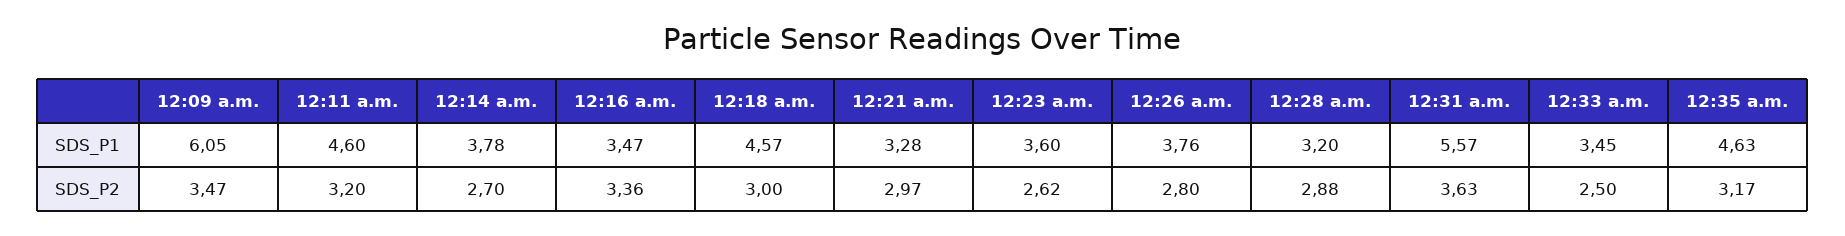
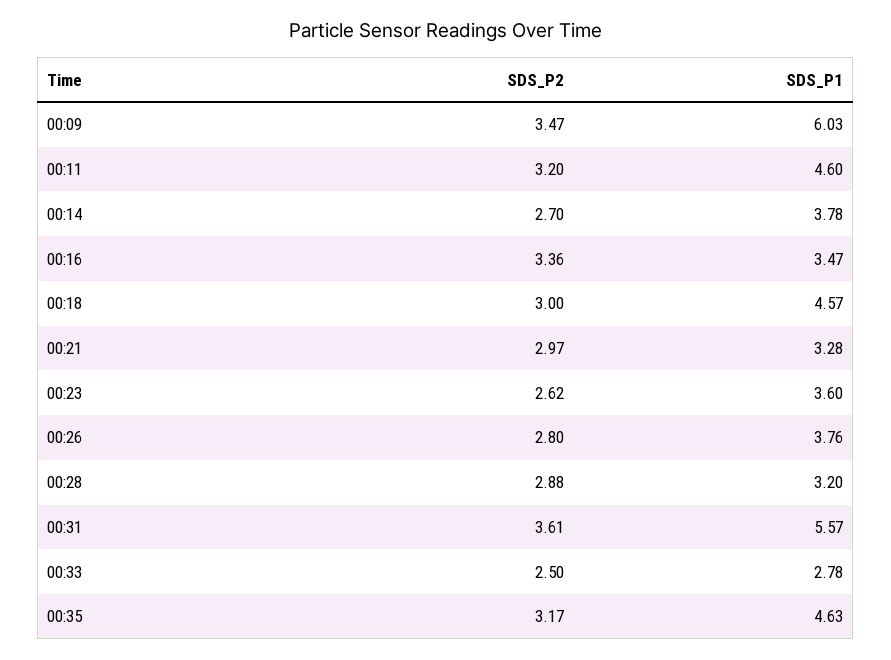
12:09 a.m., SDS_P1: 6.05 -> 6.03
12:33 a.m., SDS_P1: 3.45 -> 2.78
12:31 a.m., SDS_P2: 3.63 -> 3.61

